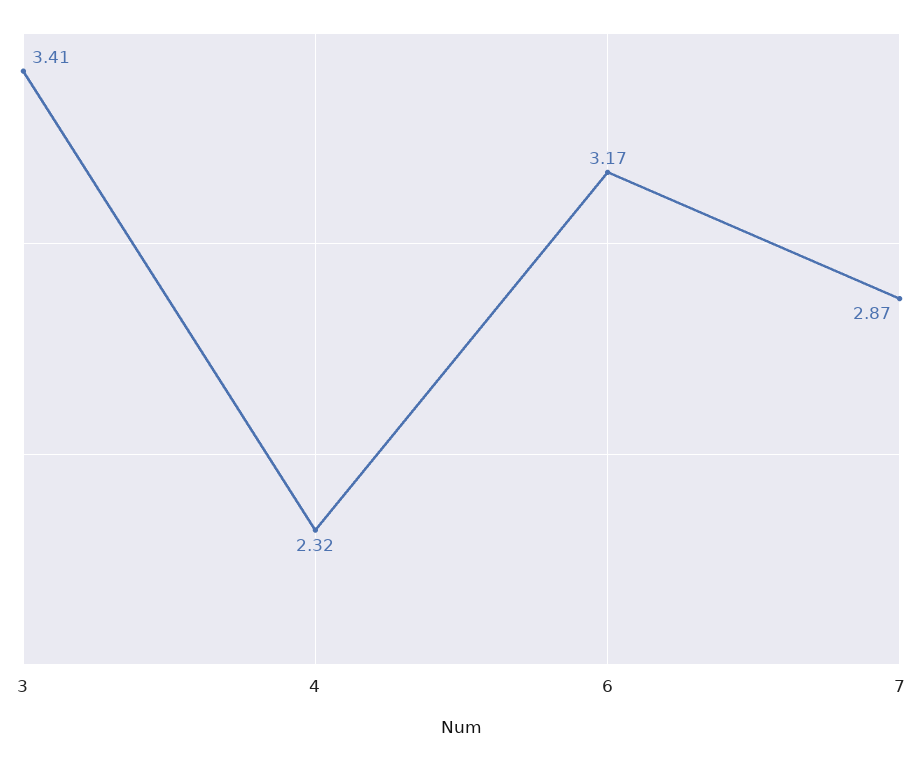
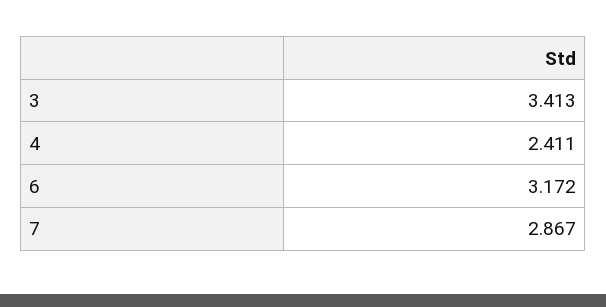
4: 2.32 -> 2.411

